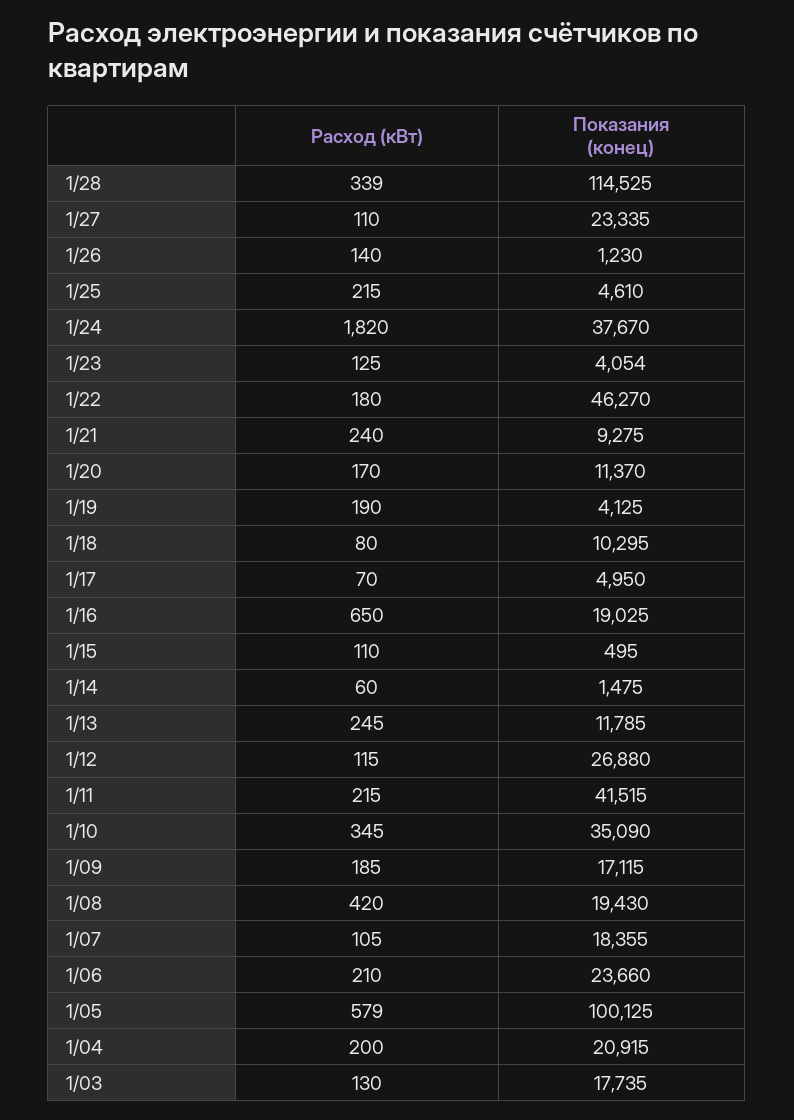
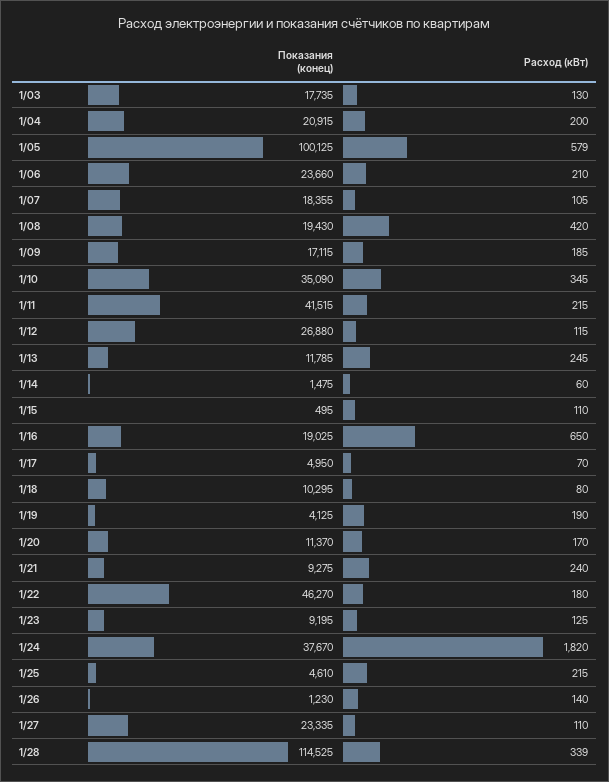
Показания (конец), 1/23: 4054 -> 9195

